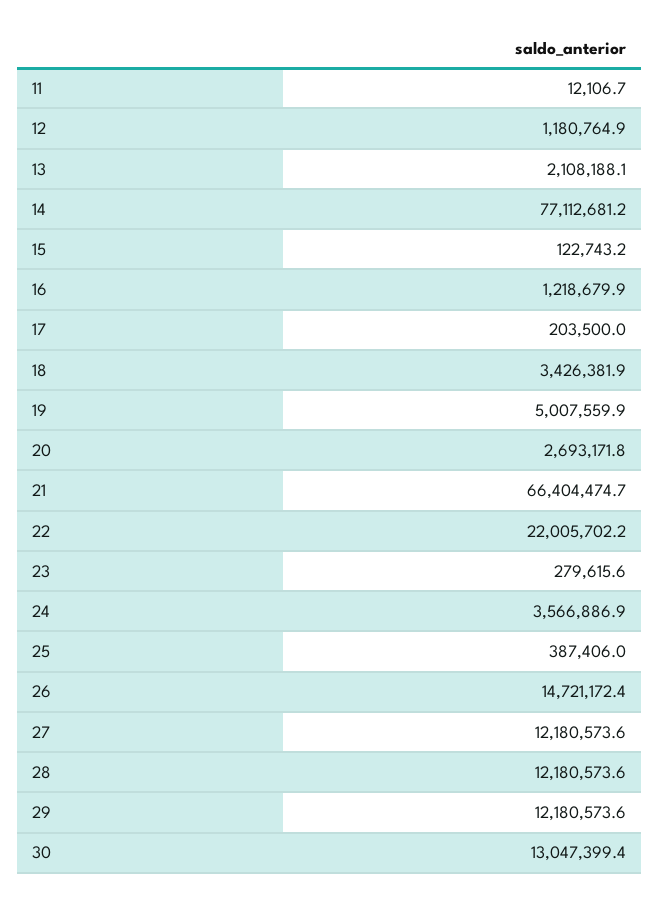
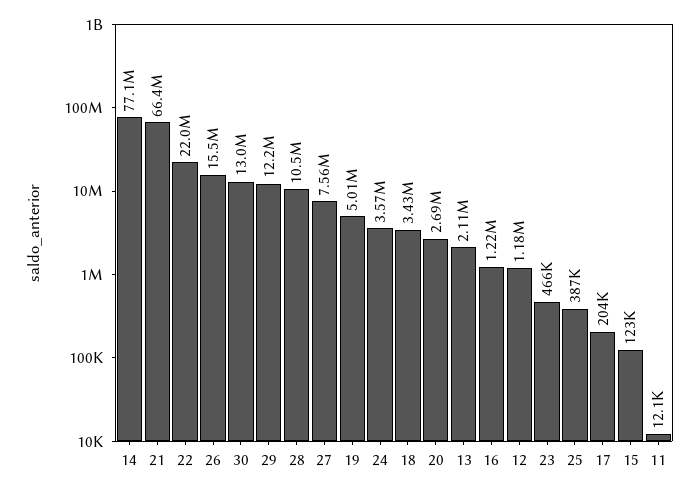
23: 279615.6 -> 466000
26: 14721172.4 -> 15500000
27: 12180573.6 -> 7560000
28: 12180573.6 -> 10500000

